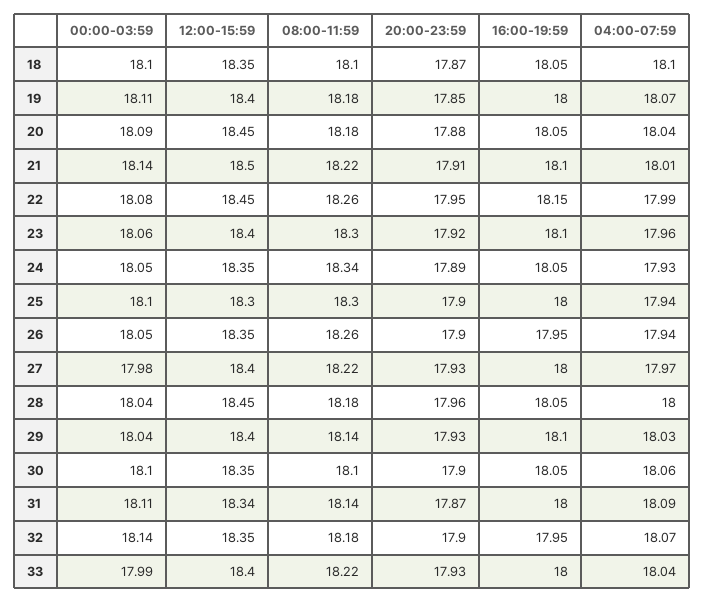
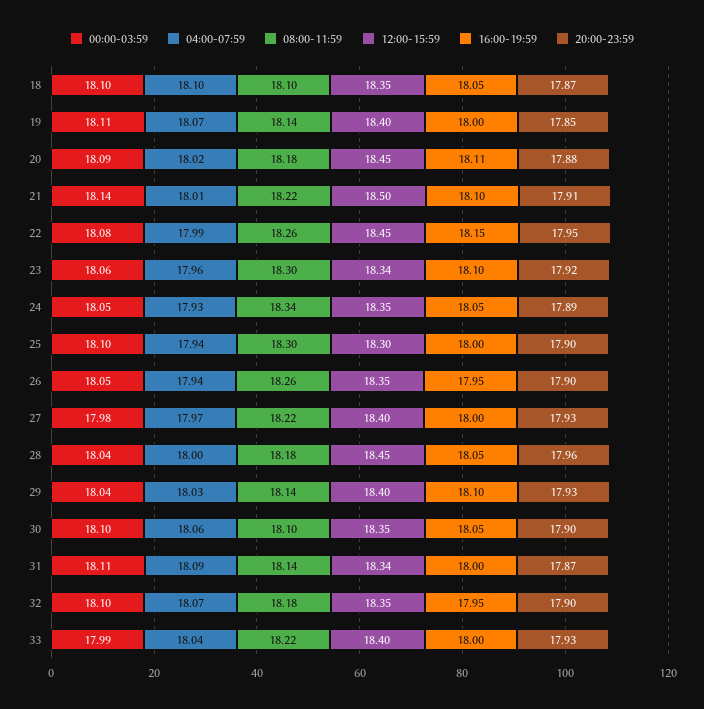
08:00-11:59, 19: 18.18 -> 18.14
16:00-19:59, 20: 18.05 -> 18.11
04:00-07:59, 20: 18.04 -> 18.02
12:00-15:59, 23: 18.4 -> 18.34
00:00-03:59, 32: 18.14 -> 18.1

